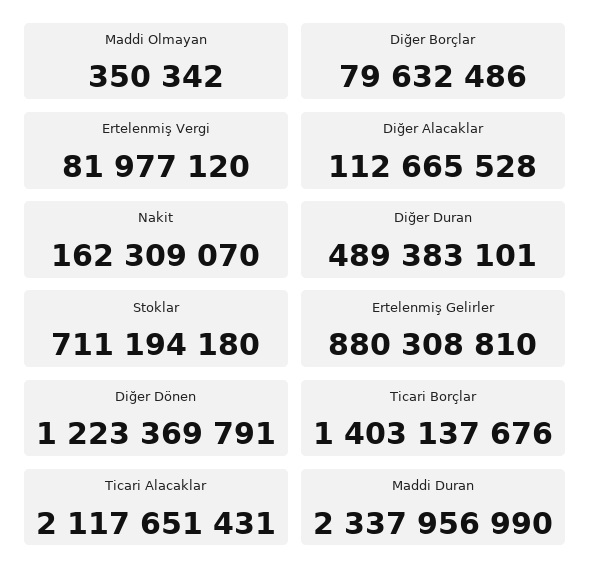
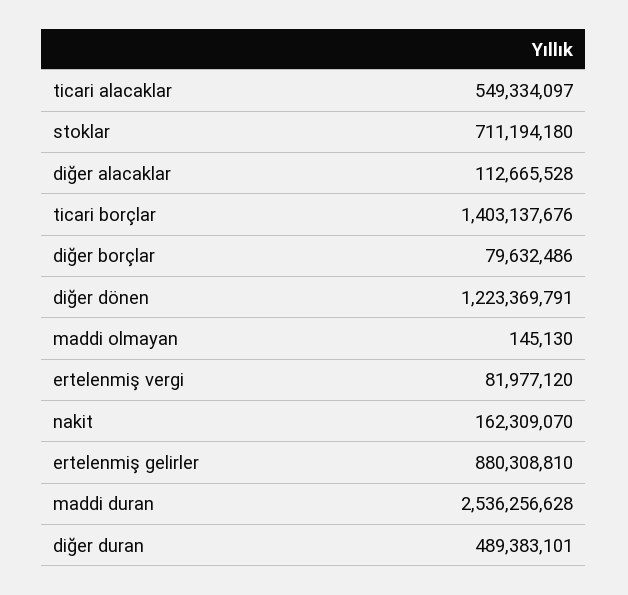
Maddi Olmayan: 350342 -> 145130
Ticari Alacaklar: 2117651431 -> 549334097
Maddi Duran: 2337956990 -> 2536256628

